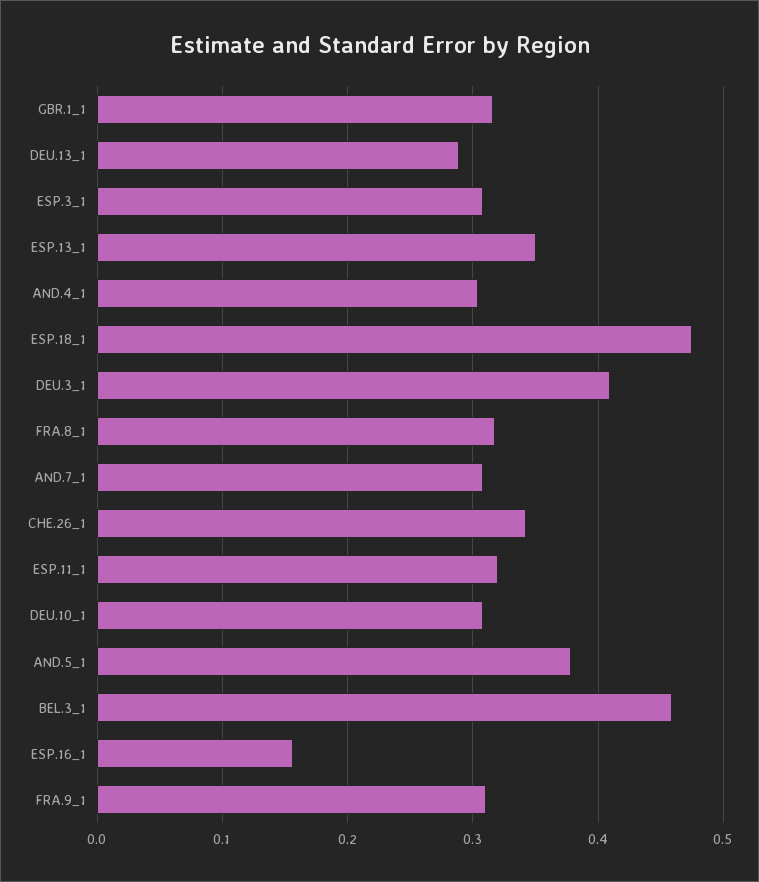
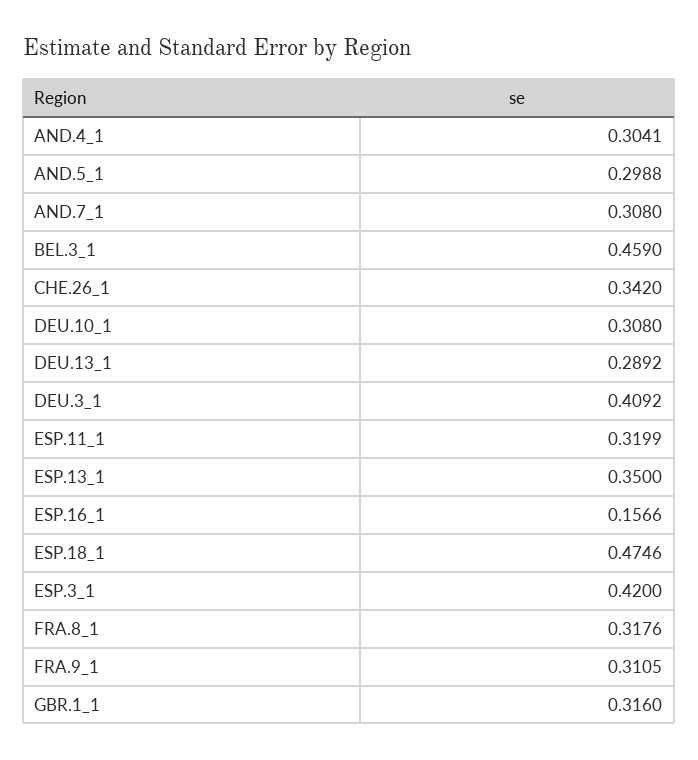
ESP.3_1: 0.31 -> 0.42
AND.5_1: 0.38 -> 0.2988

